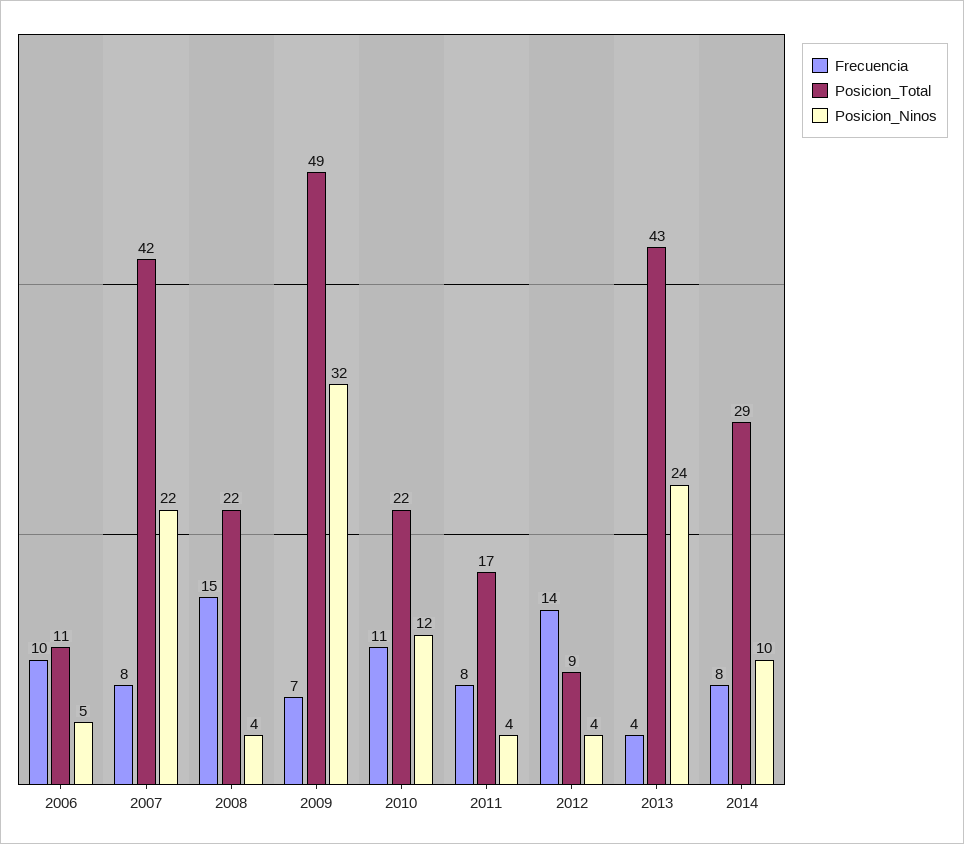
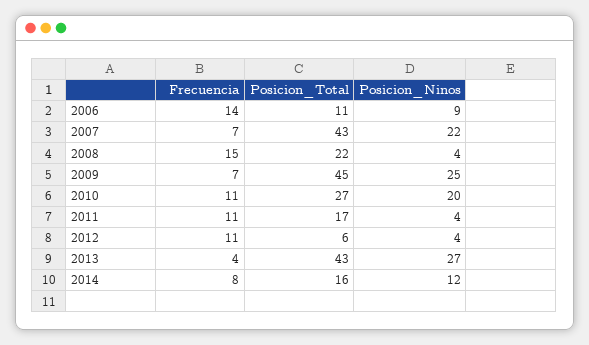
Frecuencia, 2006: 10 -> 14
Posicion_Ninos, 2006: 5 -> 9
Frecuencia, 2007: 8 -> 7
Posicion_Total, 2007: 42 -> 43
Posicion_Total, 2009: 49 -> 45
Posicion_Ninos, 2009: 32 -> 25
Posicion_Total, 2010: 22 -> 27
Posicion_Ninos, 2010: 12 -> 20
Frecuencia, 2011: 8 -> 11
Frecuencia, 2012: 14 -> 11
Posicion_Total, 2012: 9 -> 6
Posicion_Ninos, 2013: 24 -> 27
Posicion_Total, 2014: 29 -> 16
Posicion_Ninos, 2014: 10 -> 12

